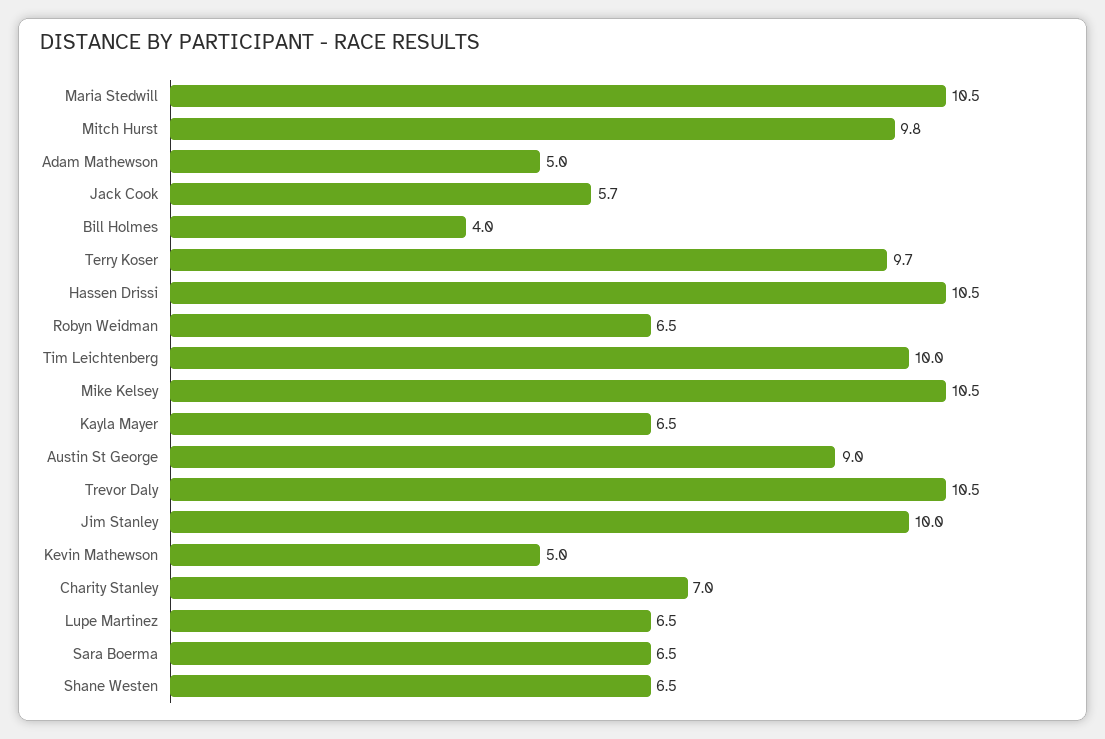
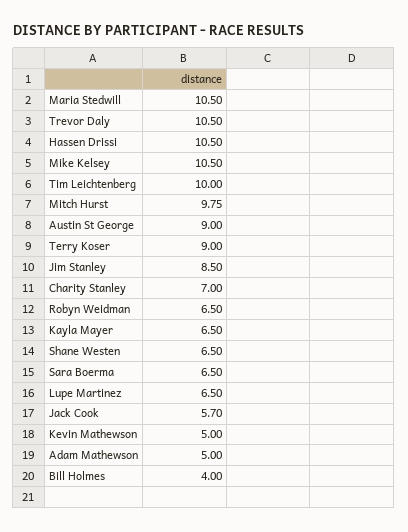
Terry Koser: 9.7 -> 9
Jim Stanley: 10 -> 8.5

